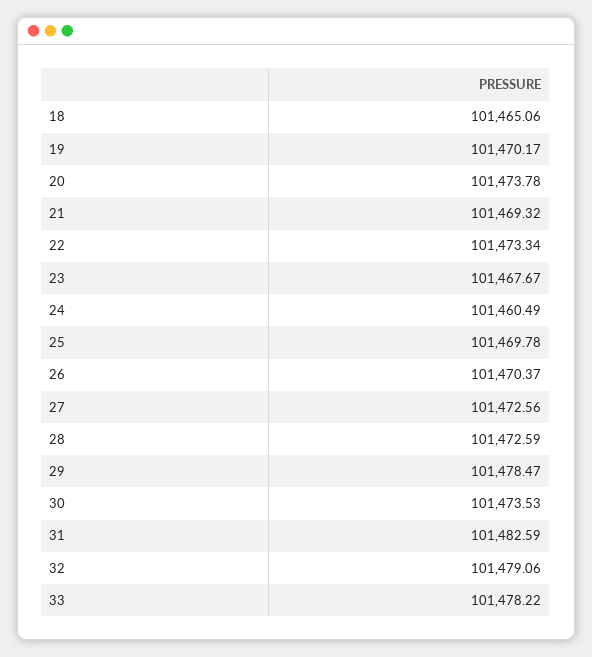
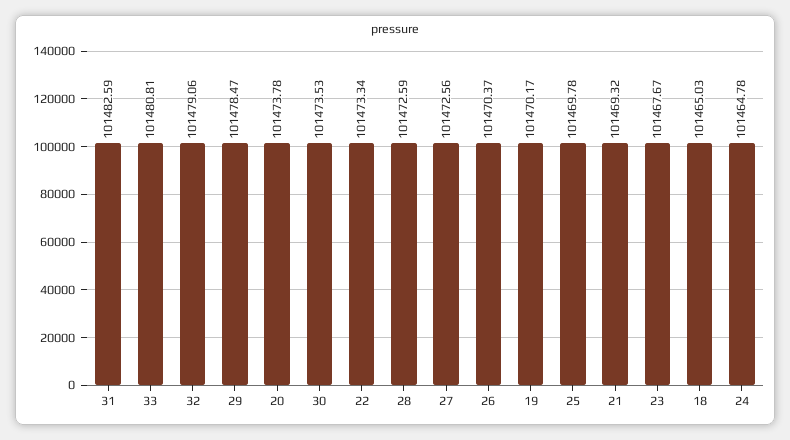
18: 101465.06 -> 101465.03
24: 101460.49 -> 101464.78
33: 101478.22 -> 101480.81

